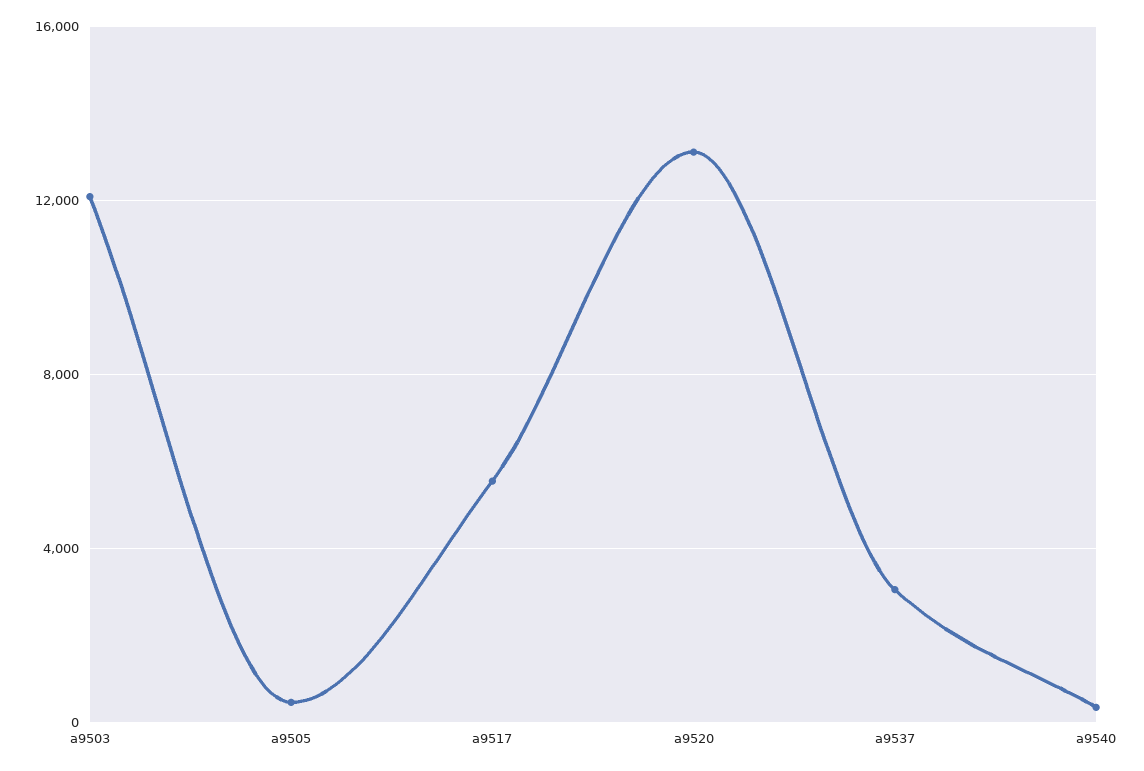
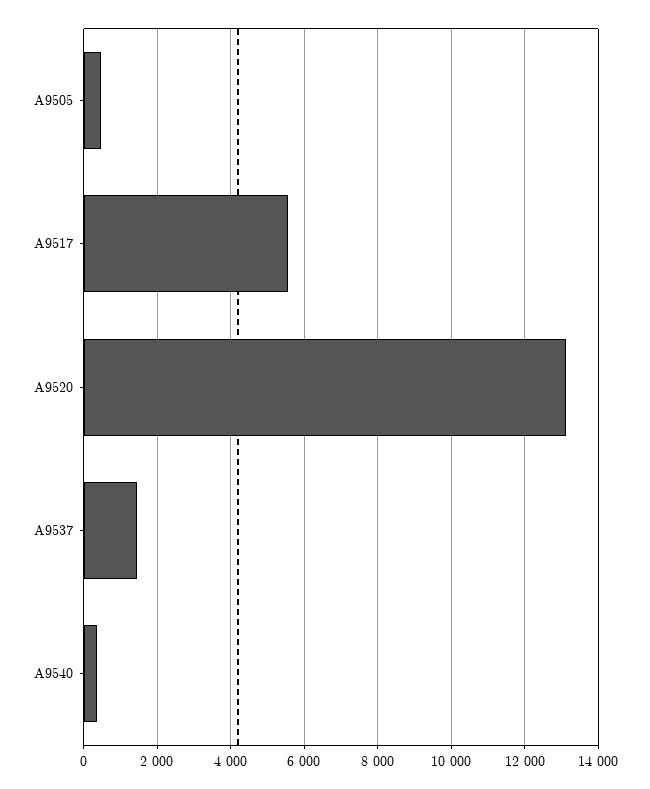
a9503: 12000 -> none
a9537: 3000 -> 1400

